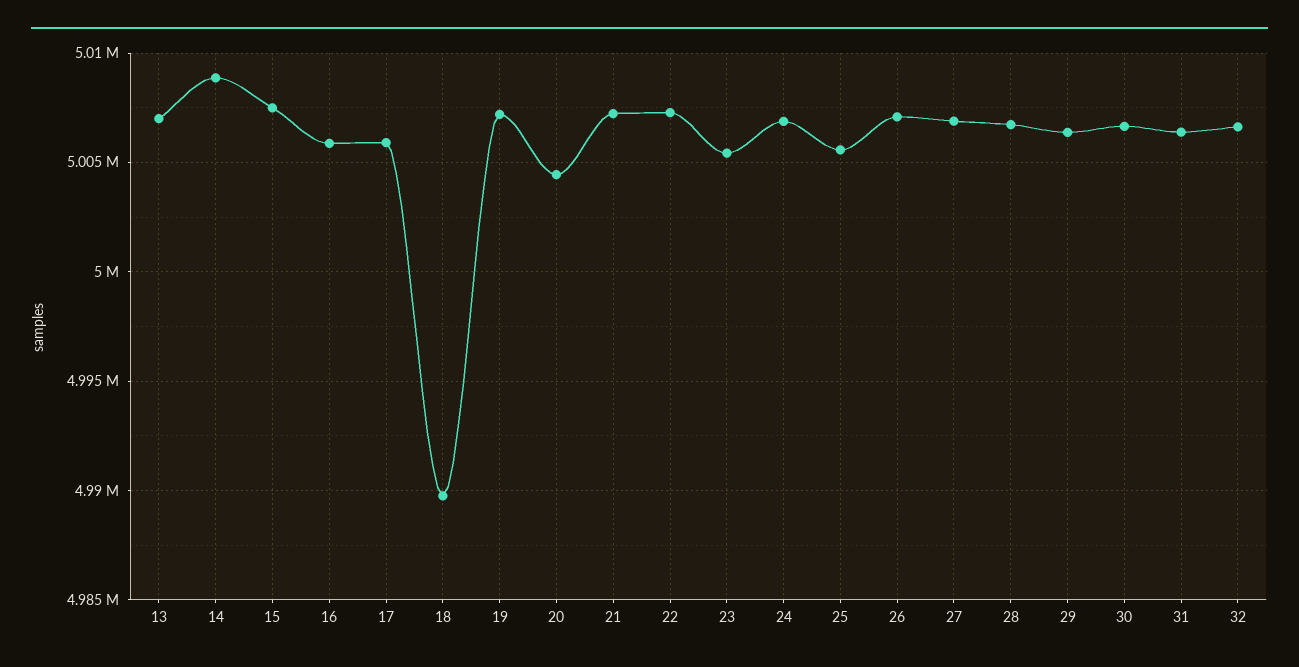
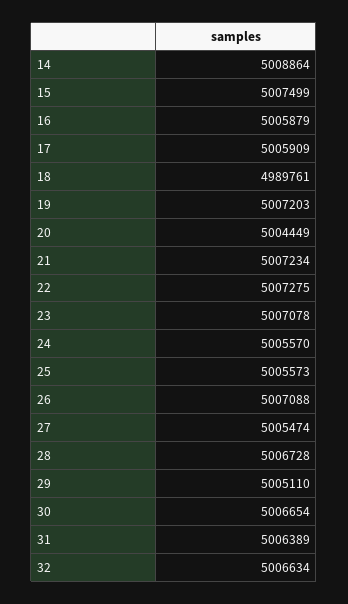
13: 5007000 -> none
23: 5005500 -> 5007078
24: 5007000 -> 5005570
27: 5007000 -> 5005474
29: 5006500 -> 5005110

